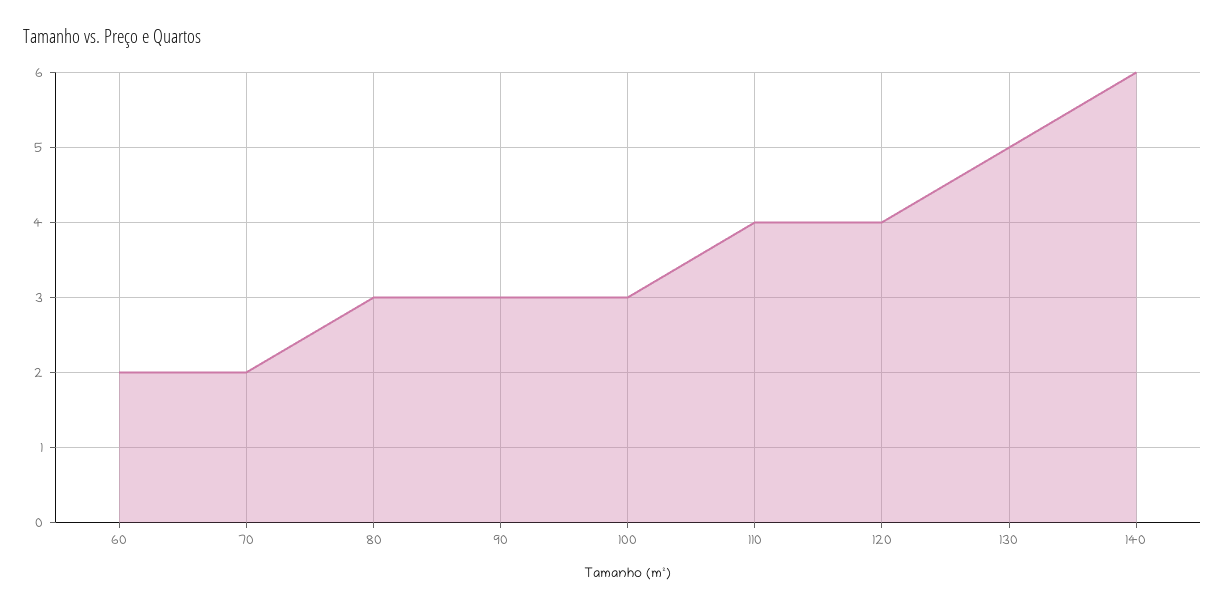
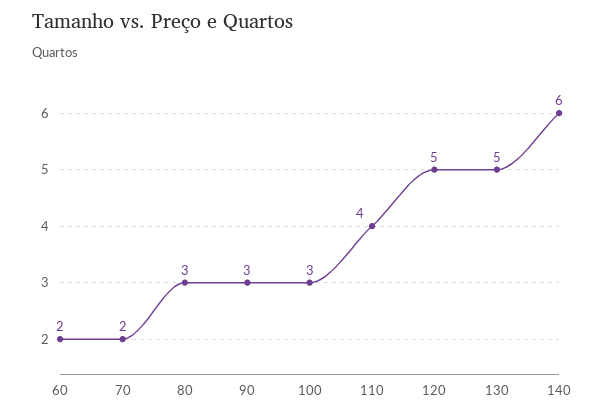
120: 4 -> 5

